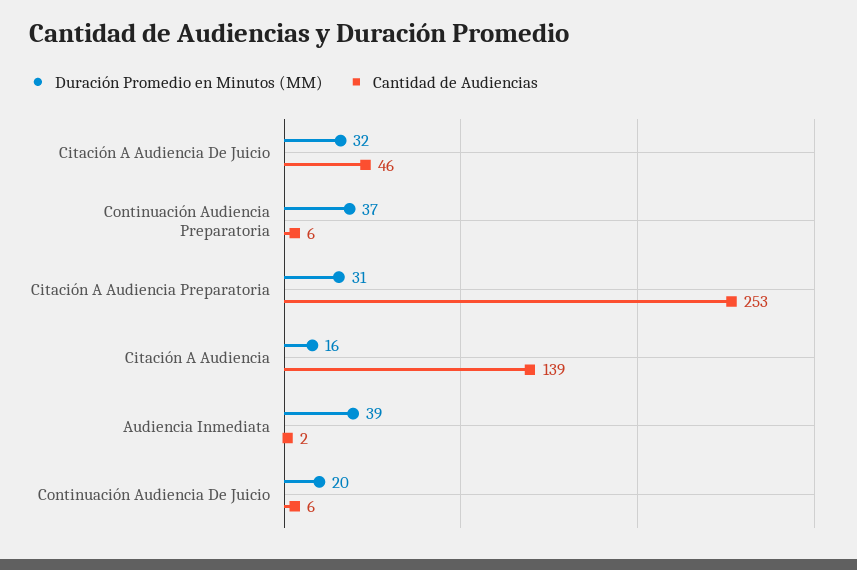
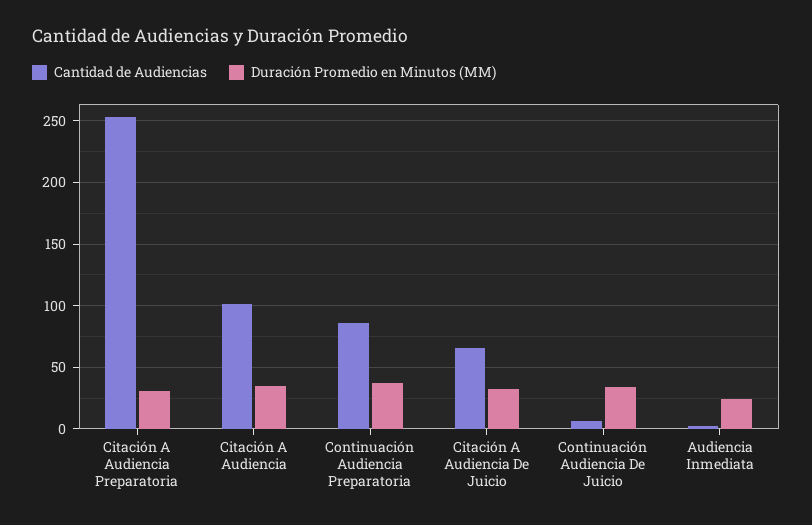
Cantidad de Audiencias, Citación A Audiencia De Juicio: 46 -> 65
Cantidad de Audiencias, Continuación Audiencia Preparatoria: 6 -> 85
Duración Promedio en Minutos (MM), Citación A Audiencia: 16 -> 35
Cantidad de Audiencias, Citación A Audiencia: 139 -> 100
Duración Promedio en Minutos (MM), Audiencia Inmediata: 39 -> 25
Duración Promedio en Minutos (MM), Continuación Audiencia De Juicio: 20 -> 35

